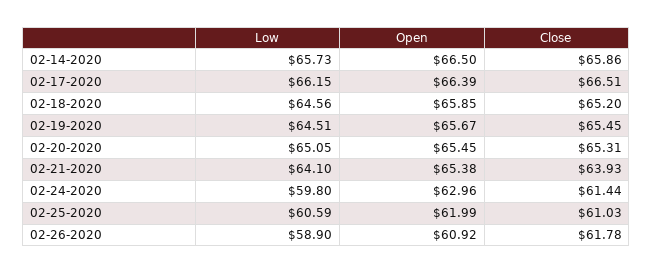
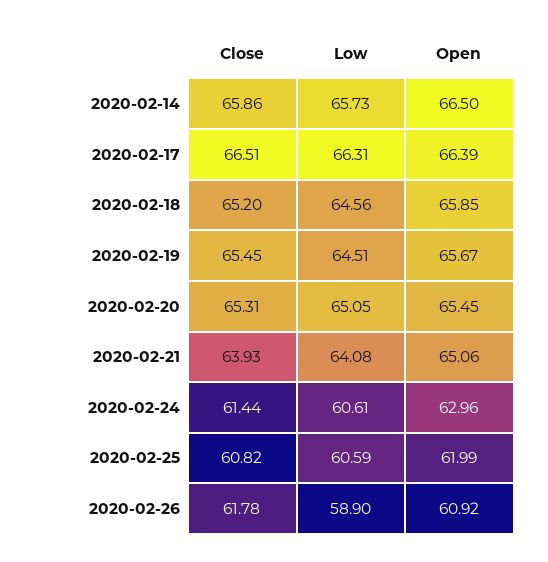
Low, 02-17-2020: 66.15 -> 66.31
Low, 02-21-2020: 64.1 -> 64.08
Open, 02-21-2020: 65.38 -> 65.06
Low, 02-24-2020: 59.8 -> 60.61
Close, 02-25-2020: 61.03 -> 60.82

